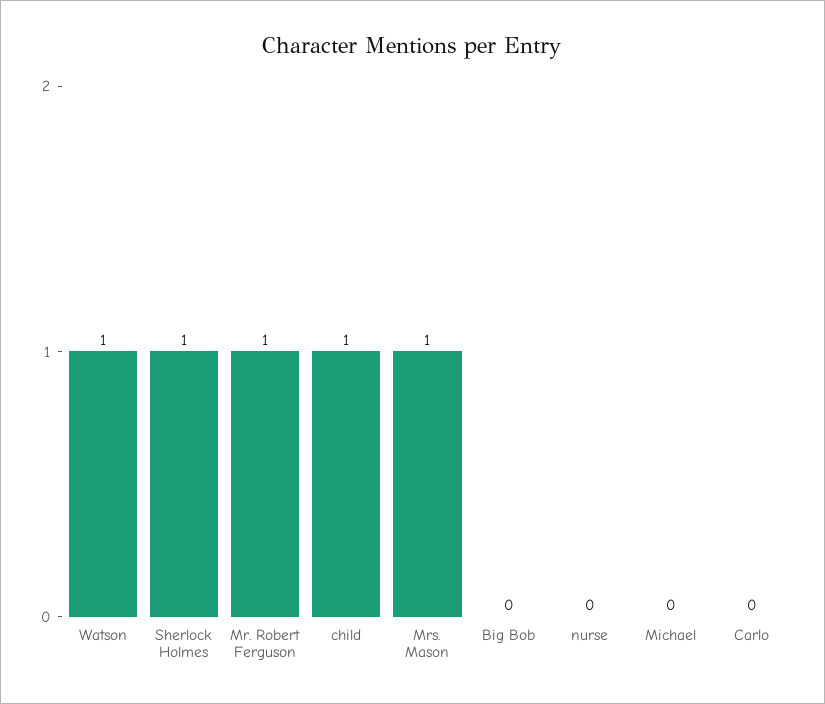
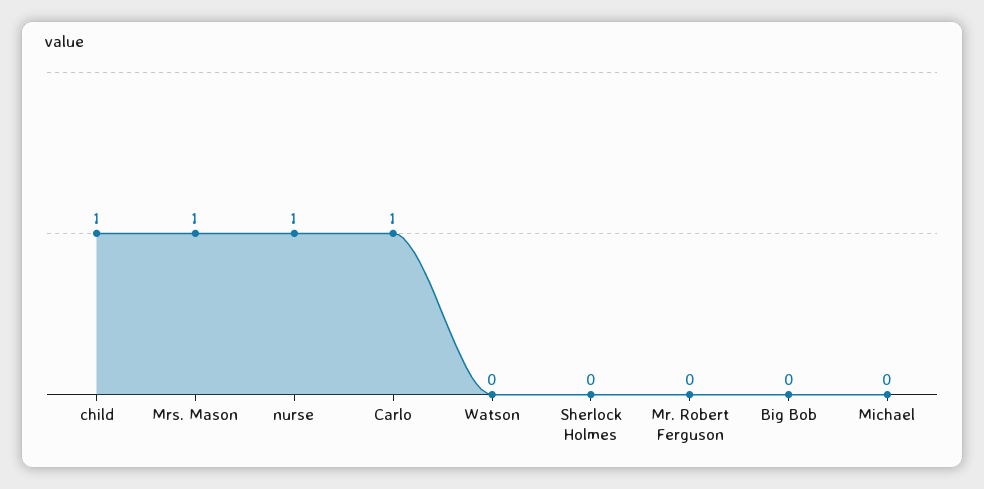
Watson: 1 -> 0
Sherlock Holmes: 1 -> 0
Mr. Robert Ferguson: 1 -> 0
nurse: 0 -> 1
Carlo: 0 -> 1

